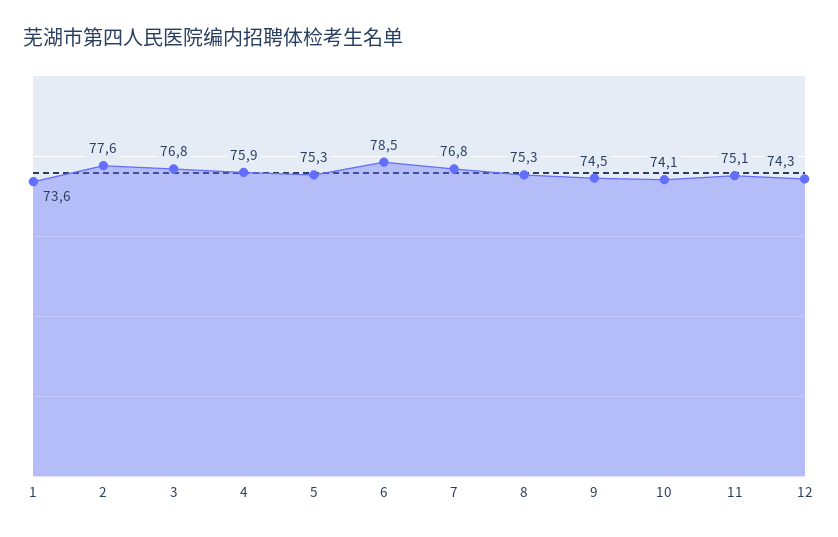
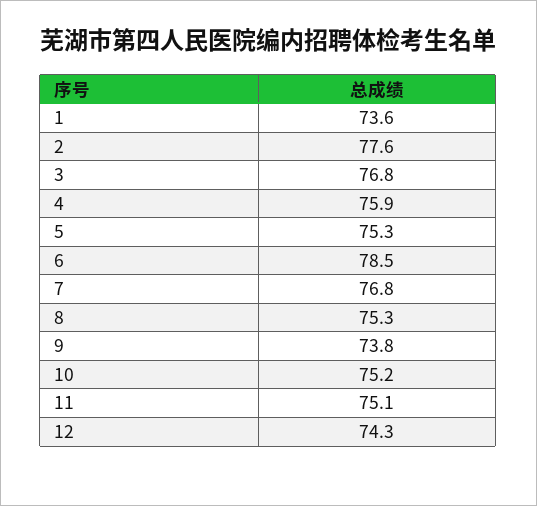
9: 74.5 -> 73.8
10: 74.1 -> 75.2

